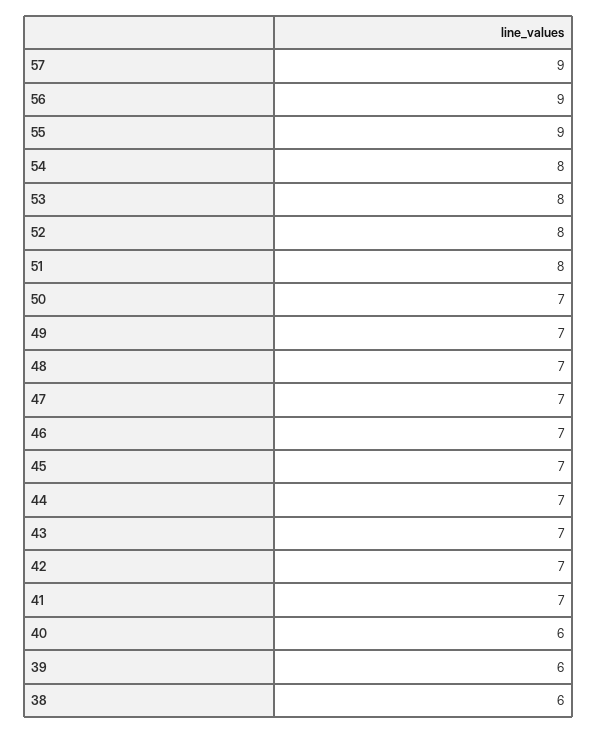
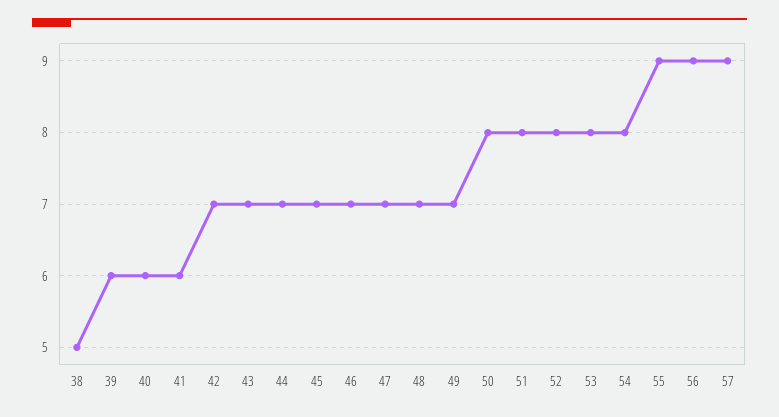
50: 7 -> 8
41: 7 -> 6
38: 6 -> 5

